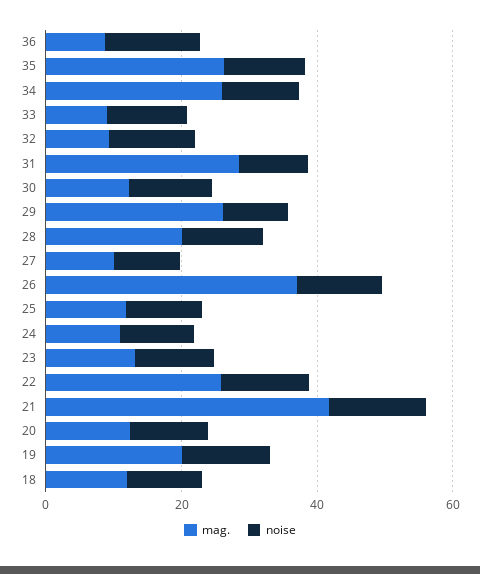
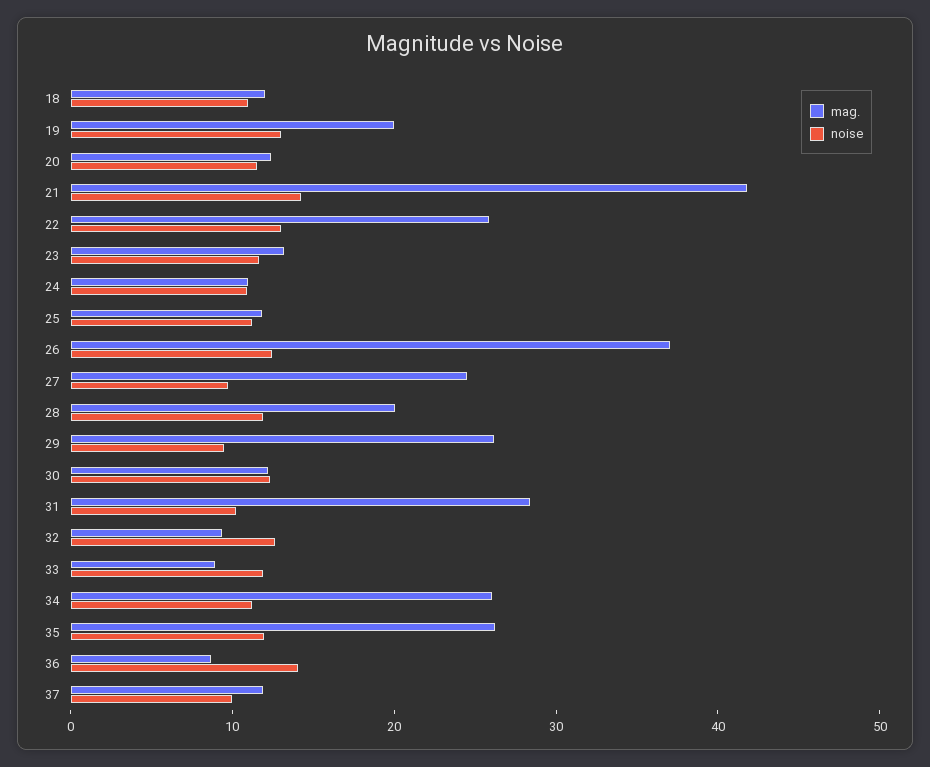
mag., 27: 10 -> 24
mag., 37: none -> 12
noise, 37: none -> 10

